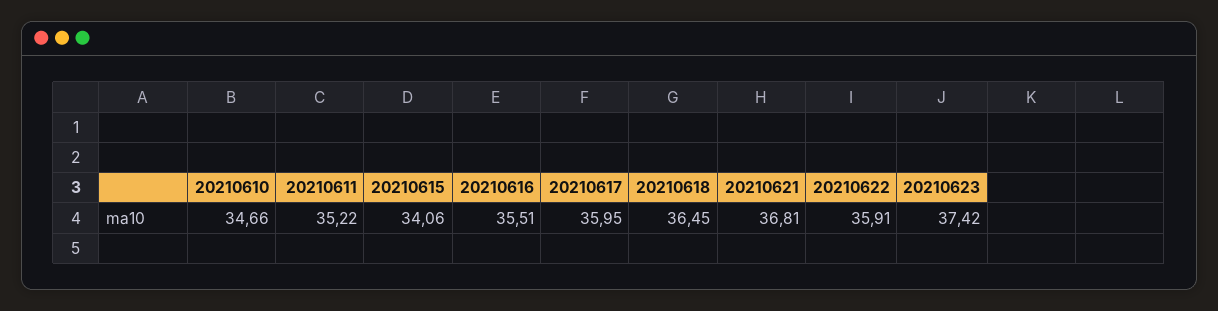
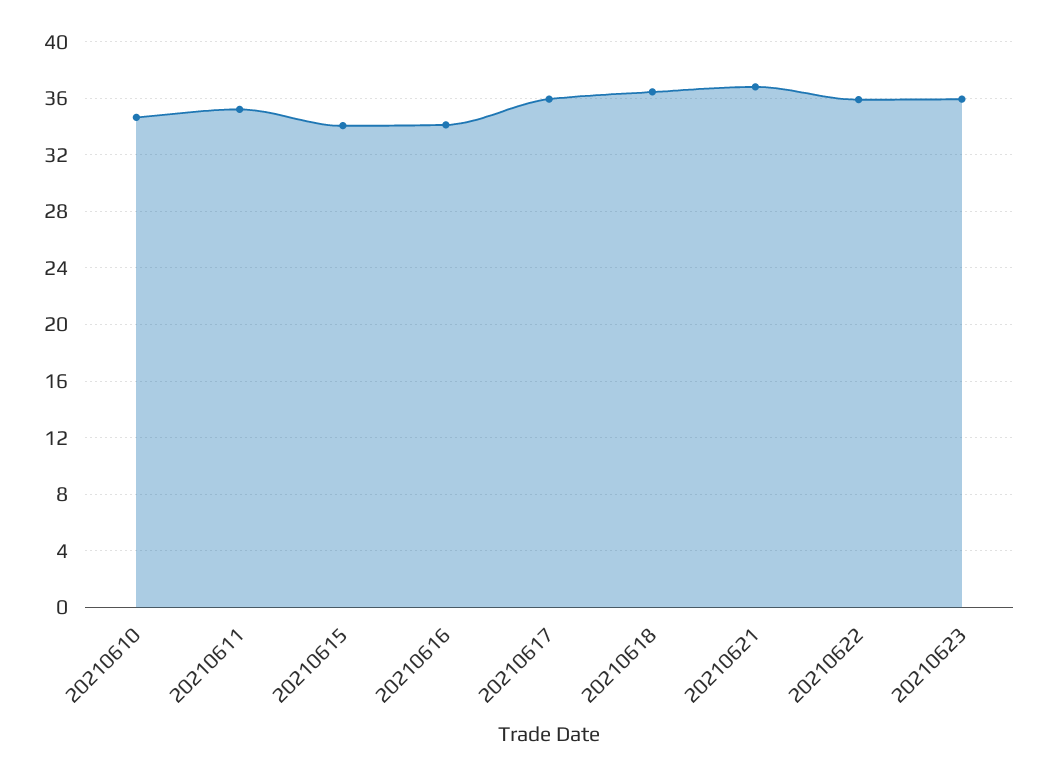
20210616: 35.51 -> 34
20210623: 37.42 -> 36

